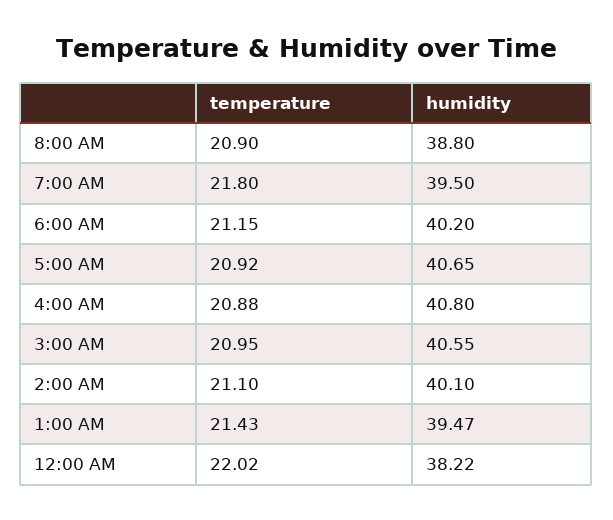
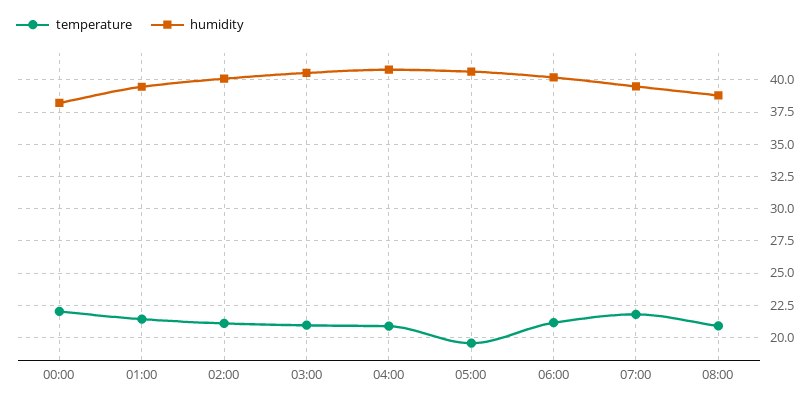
temperature, 5:00 AM: 20.92 -> 19.5

